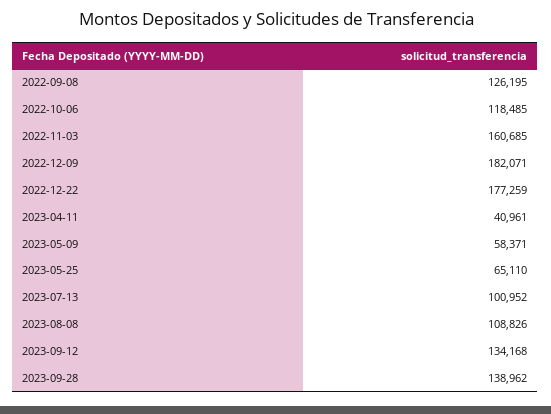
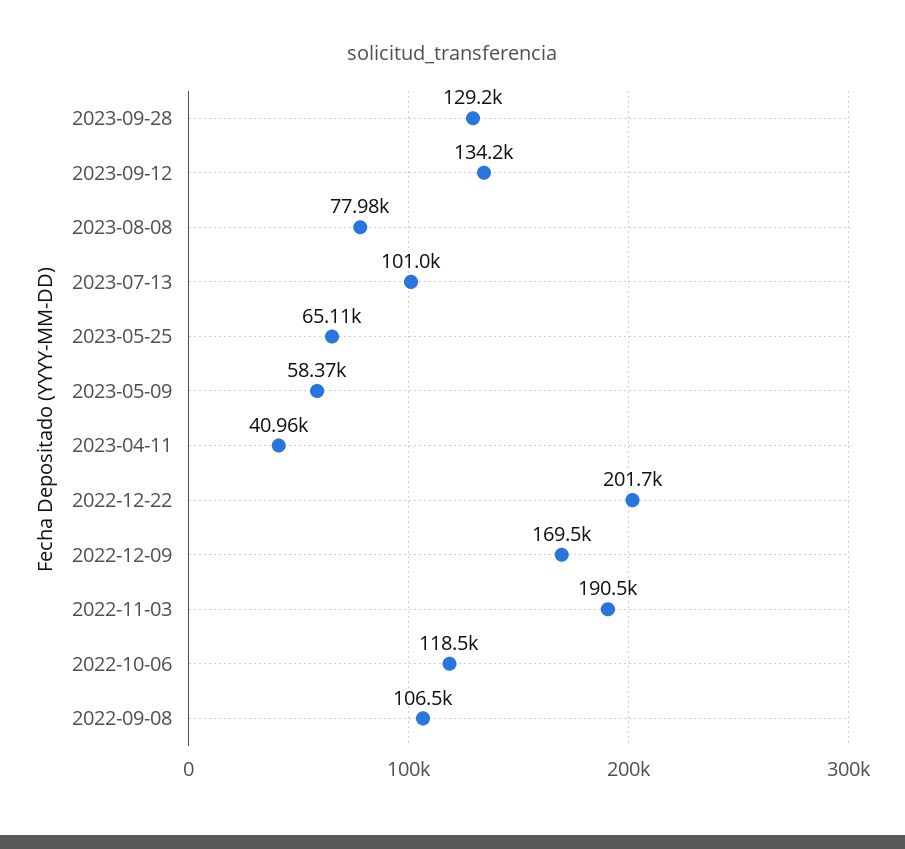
2022-09-08: 126195 -> 106500
2022-11-03: 160685 -> 190500
2022-12-09: 182071 -> 169500
2022-12-22: 177259 -> 201700
2023-08-08: 108826 -> 77980
2023-09-28: 138962 -> 129200

